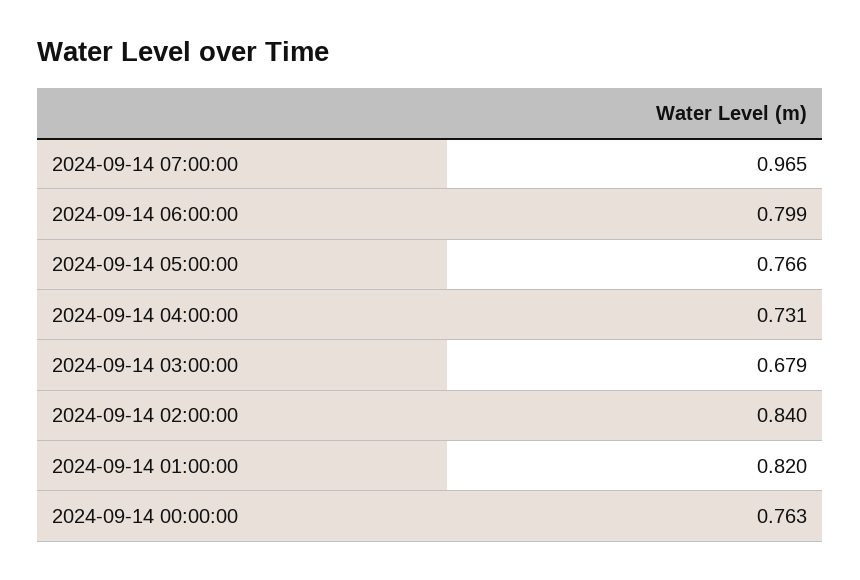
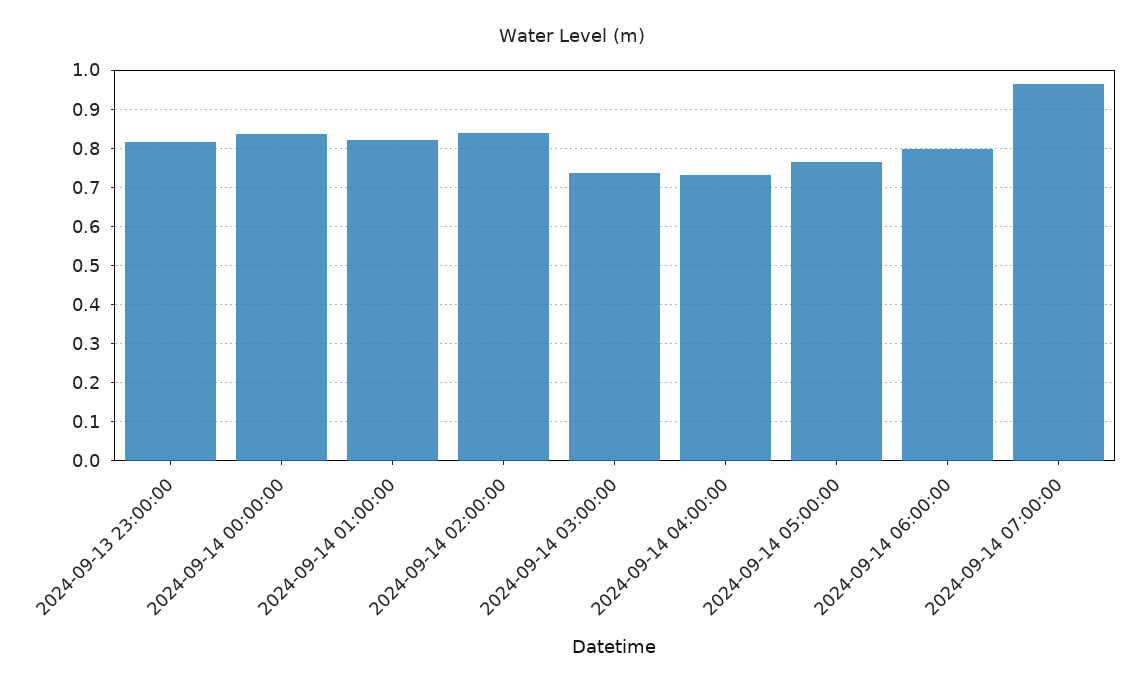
2024-09-14 03:00:00: 0.679 -> 0.74
2024-09-14 00:00:00: 0.763 -> 0.84
2024-09-13 23:00:00: none -> 0.82

